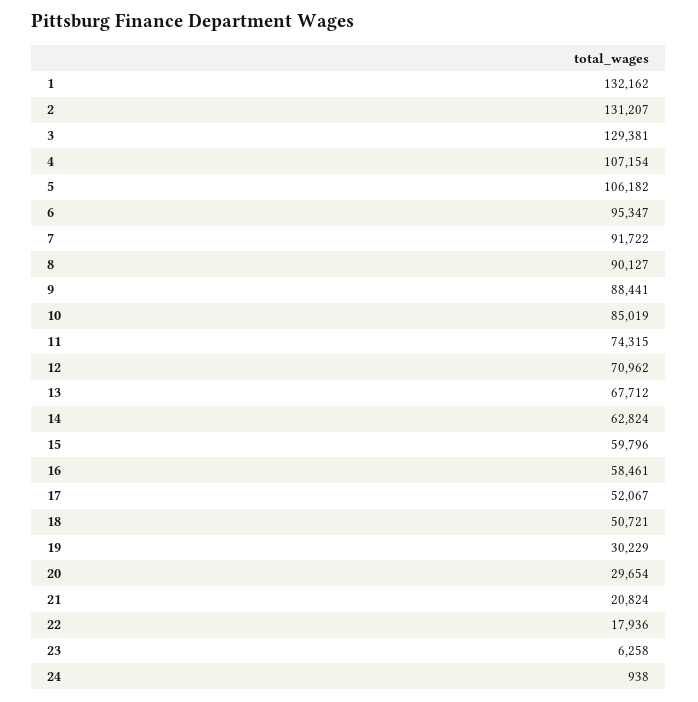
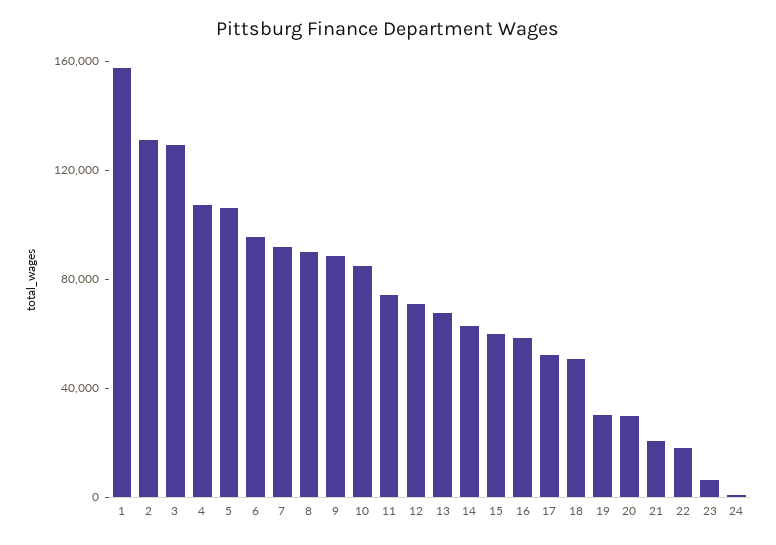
1: 132162 -> 160000

